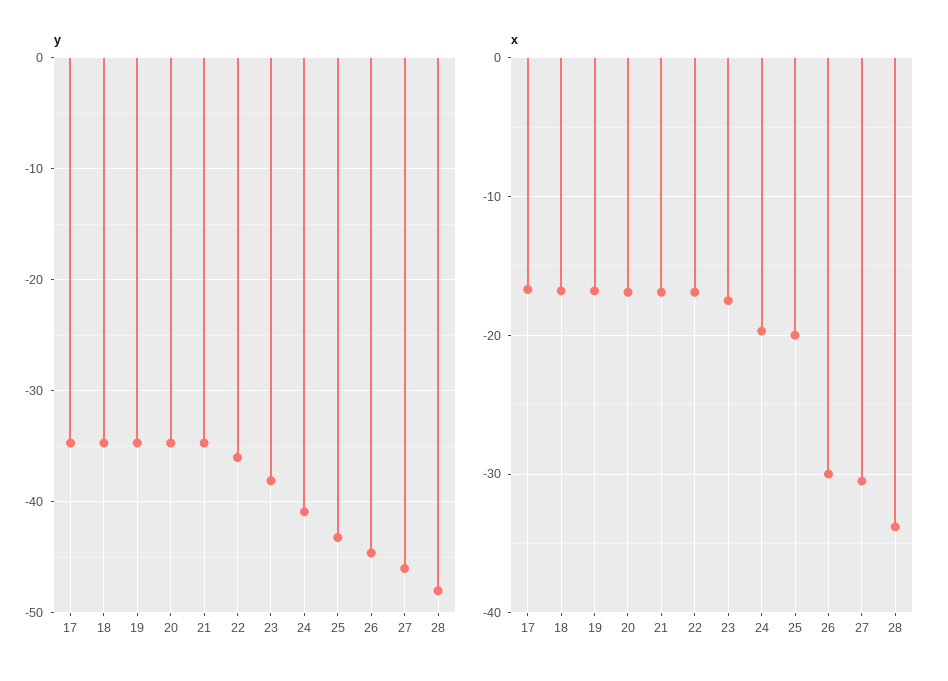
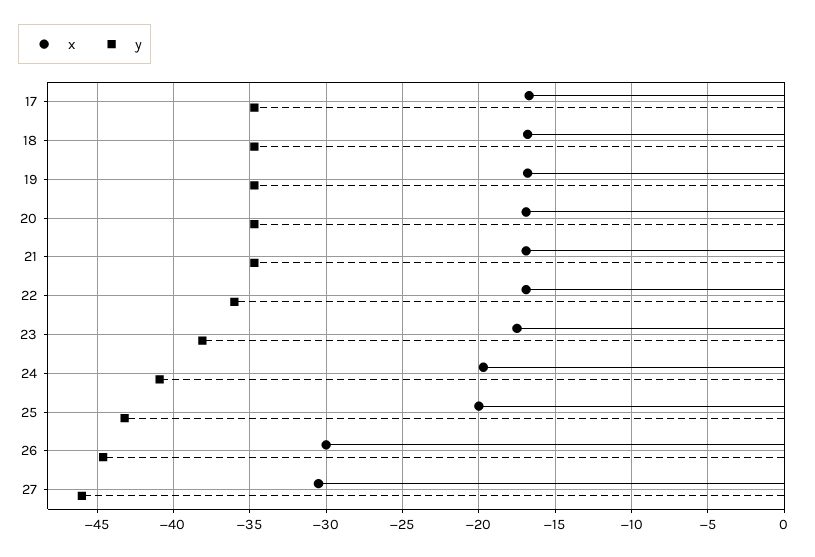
y, 28: -48 -> none
x, 28: -34 -> none

